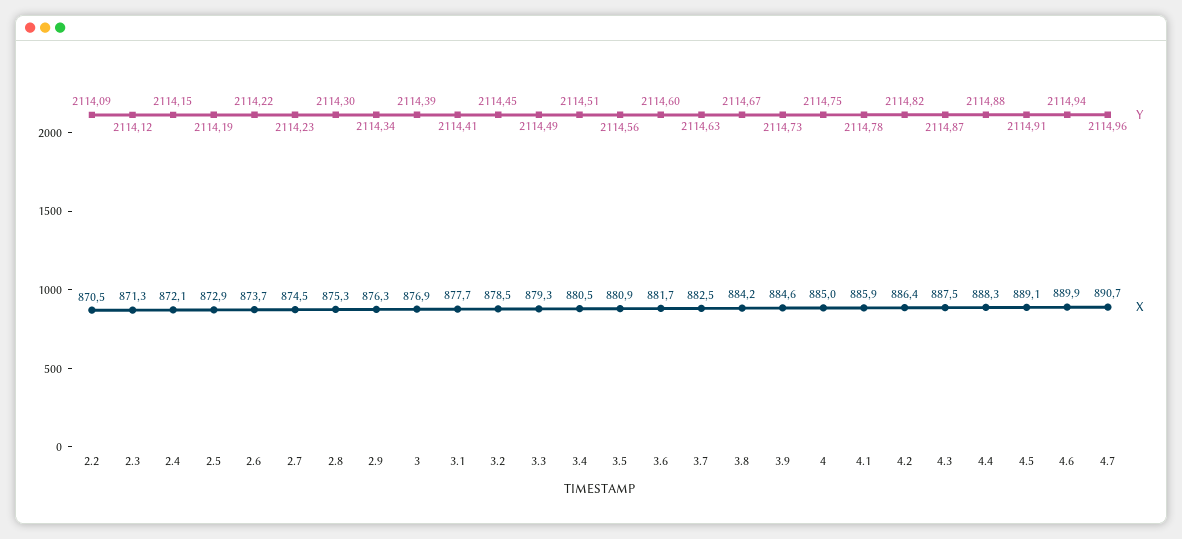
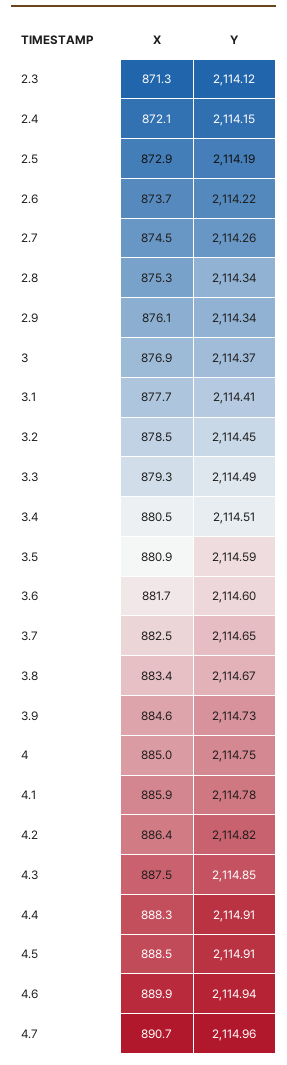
Y, 2.2: 2114.09 -> none
X, 2.2: 870.5 -> none
Y, 2.7: 2114.23 -> 2114.26
Y, 2.8: 2114.3 -> 2114.34
X, 2.9: 876.3 -> 876.1
Y, 3: 2114.39 -> 2114.37
Y, 3.5: 2114.56 -> 2114.59
Y, 3.7: 2114.63 -> 2114.65
X, 3.8: 884.2 -> 883.4
Y, 4.3: 2114.87 -> 2114.85
Y, 4.4: 2114.88 -> 2114.91
X, 4.5: 889.1 -> 888.5

